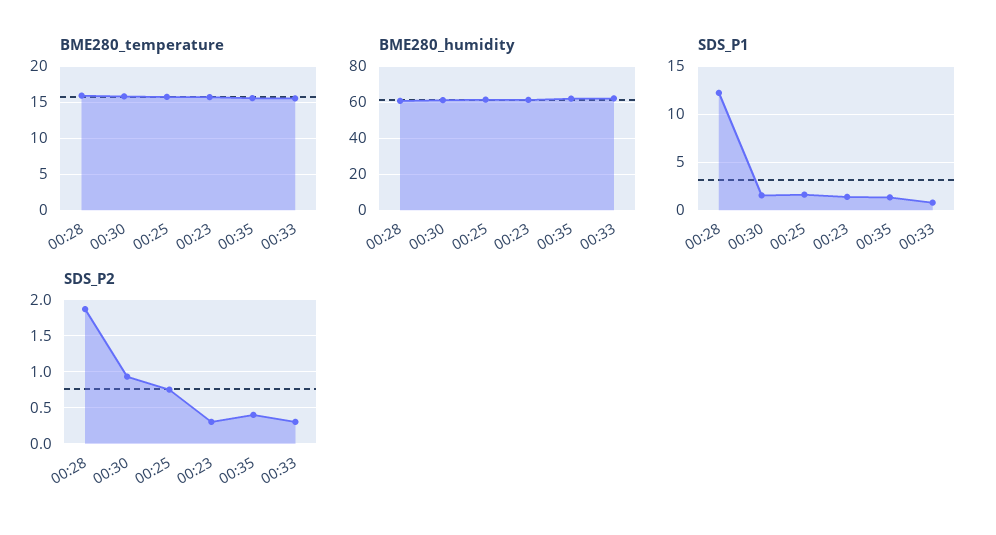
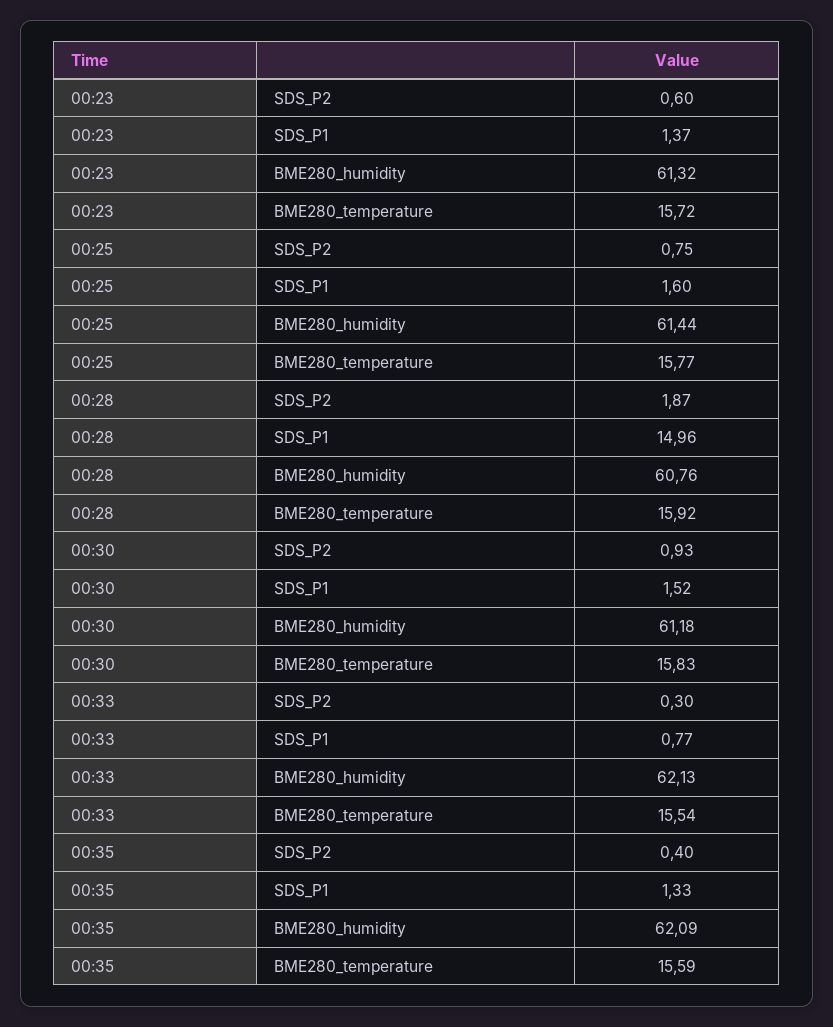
SDS_P1, 00:28: 12 -> 14.96
SDS_P2, 00:23: 0.3 -> 0.6

